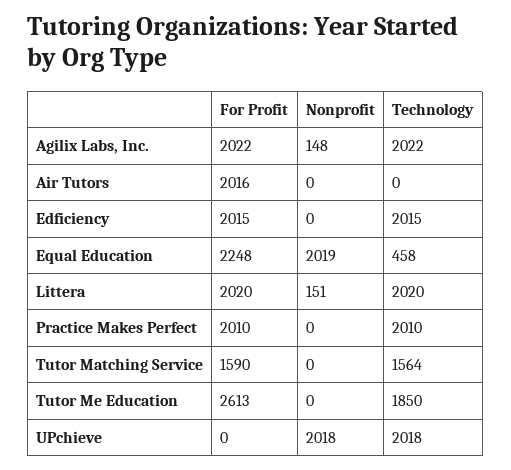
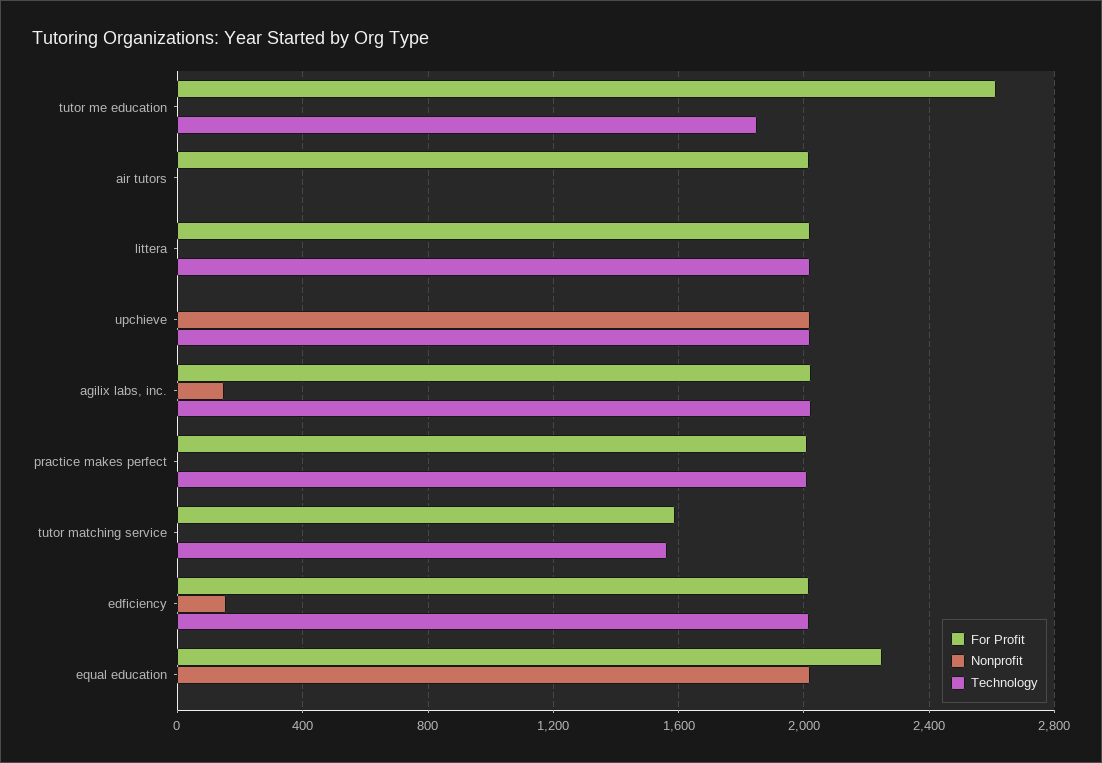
Nonprofit, Edficiency: 0 -> 150
Technology, Equal Education: 458 -> 0
Nonprofit, Littera: 151 -> 0

